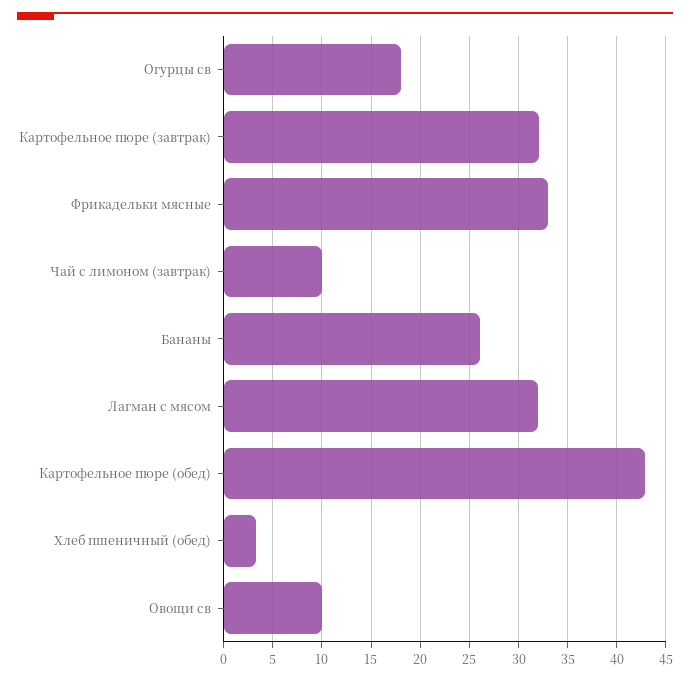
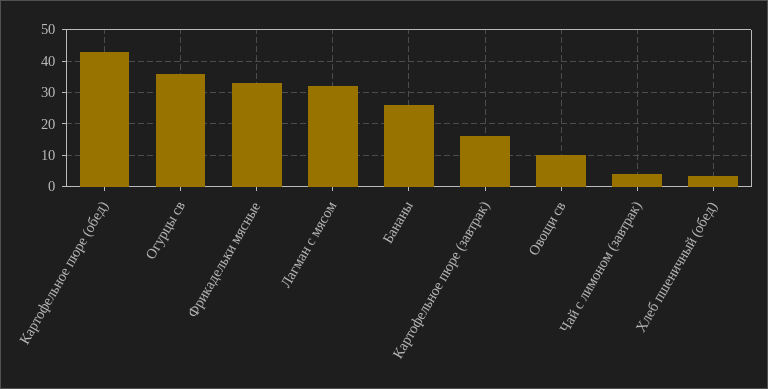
Огурцы св: 18 -> 36
Картофельное пюре (завтрак): 32 -> 16
Чай с лимоном (завтрак): 10 -> 4

